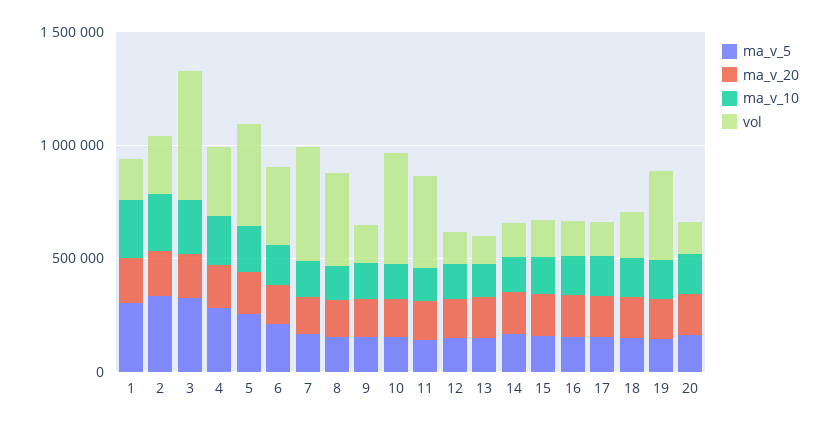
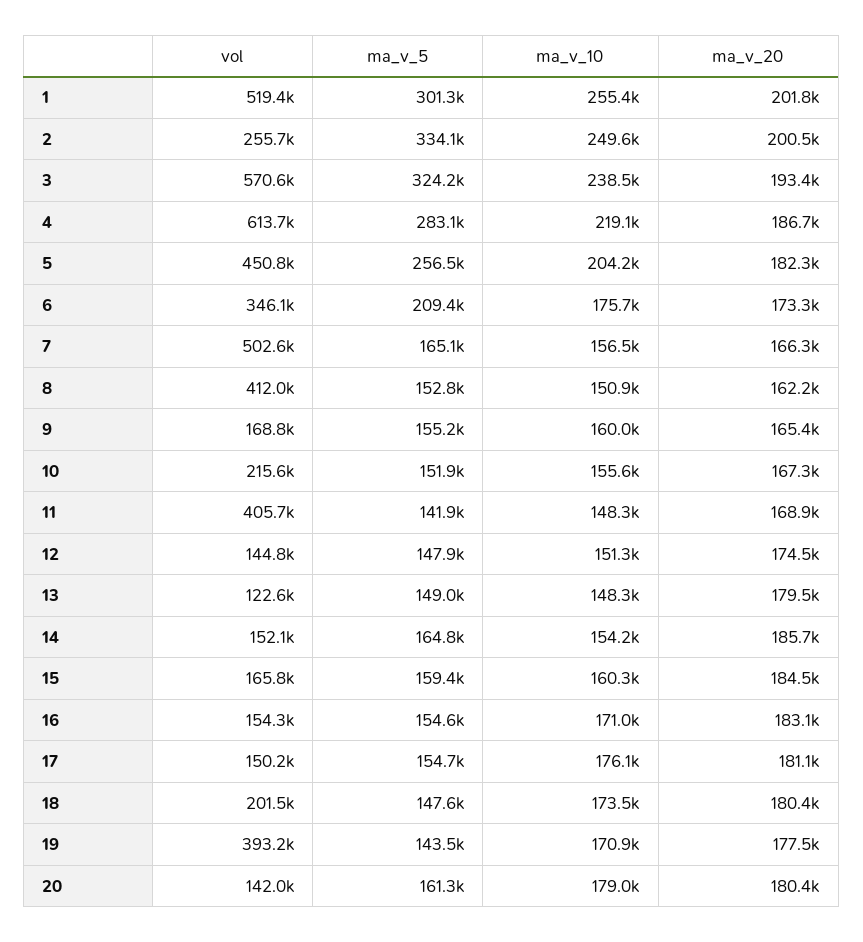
vol, 1: 200000 -> 519400
vol, 4: 300000 -> 613700
vol, 10: 500000 -> 215600

